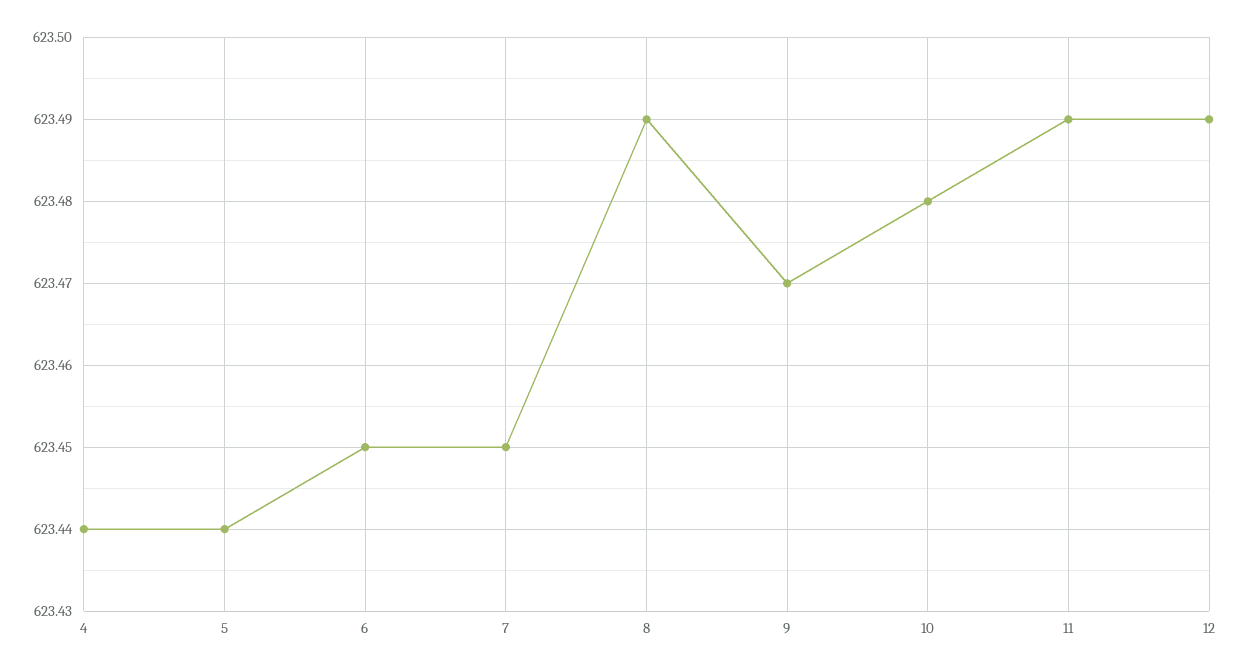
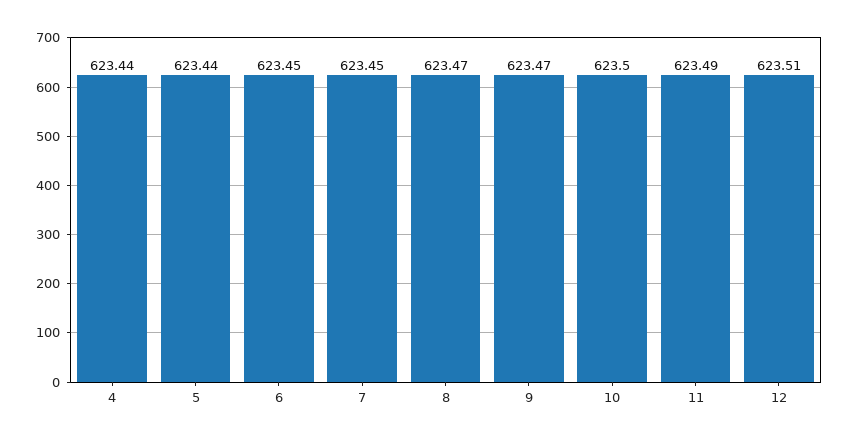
8: 623.49 -> 623.47
10: 623.48 -> 623.5
12: 623.49 -> 623.51

